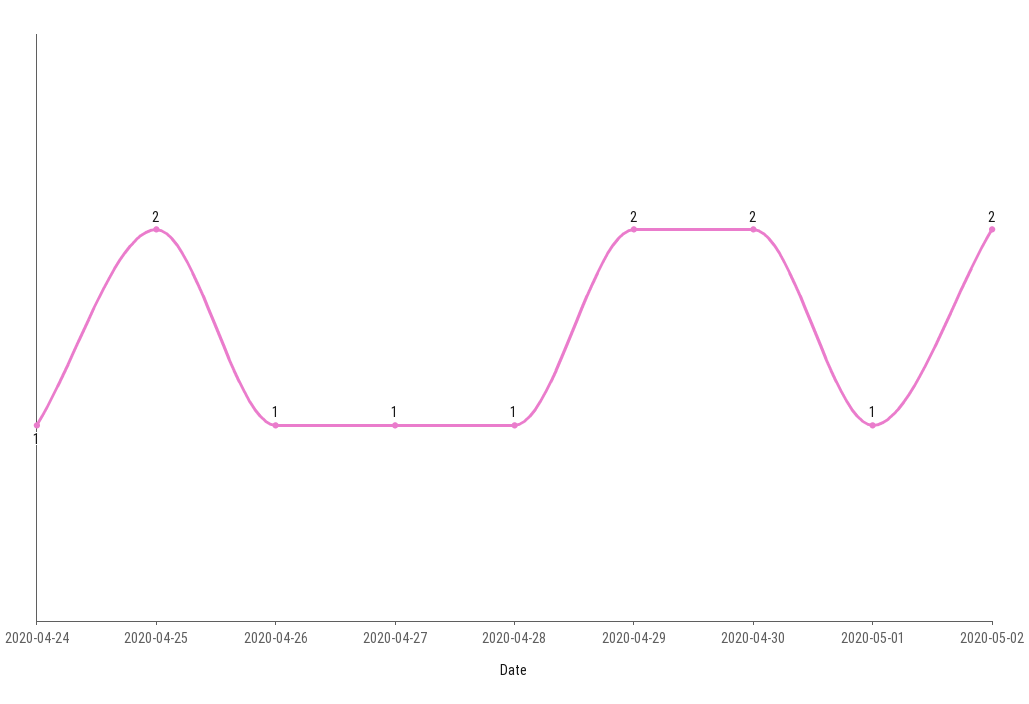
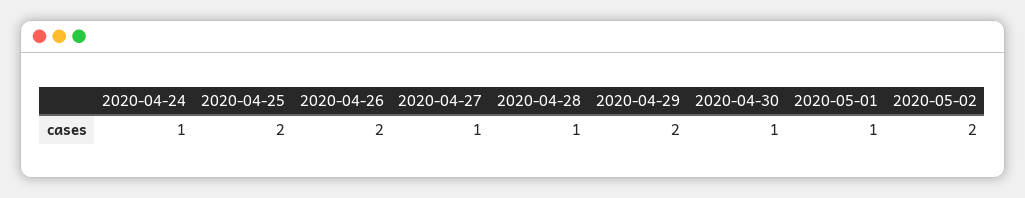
2020-04-26: 1 -> 2
2020-04-30: 2 -> 1

